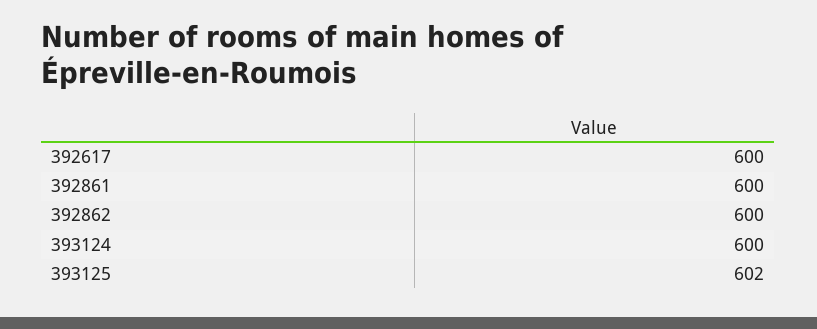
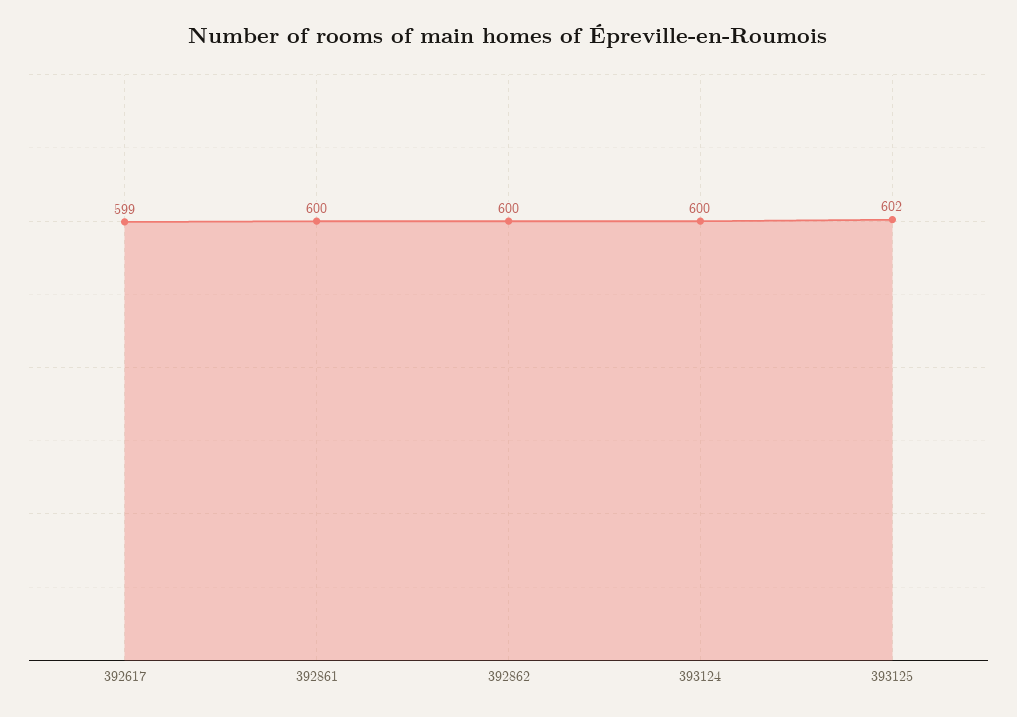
392617: 600 -> 599

